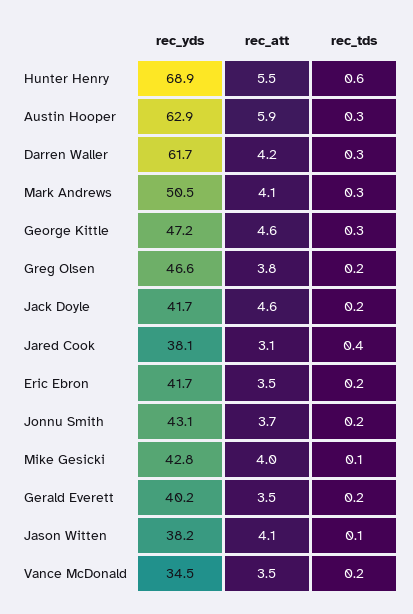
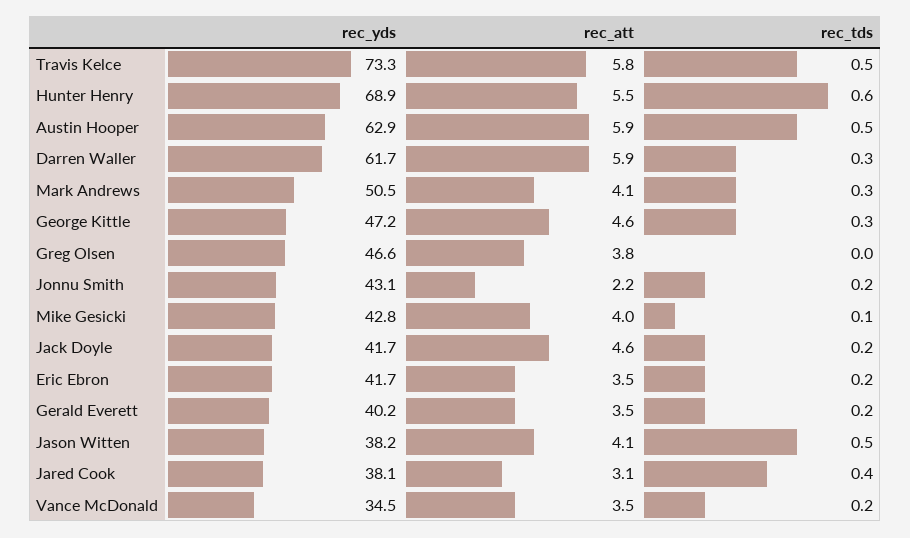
rec_tds, Austin Hooper: 0.3 -> 0.5
rec_att, Darren Waller: 4.2 -> 5.9
rec_tds, Greg Olsen: 0.2 -> 0
rec_att, Jonnu Smith: 3.7 -> 2.2
rec_tds, Jason Witten: 0.1 -> 0.5
rec_yds, Travis Kelce: none -> 73.3
rec_att, Travis Kelce: none -> 5.8
rec_tds, Travis Kelce: none -> 0.5

